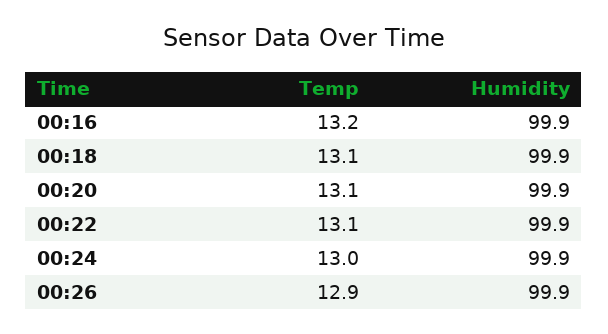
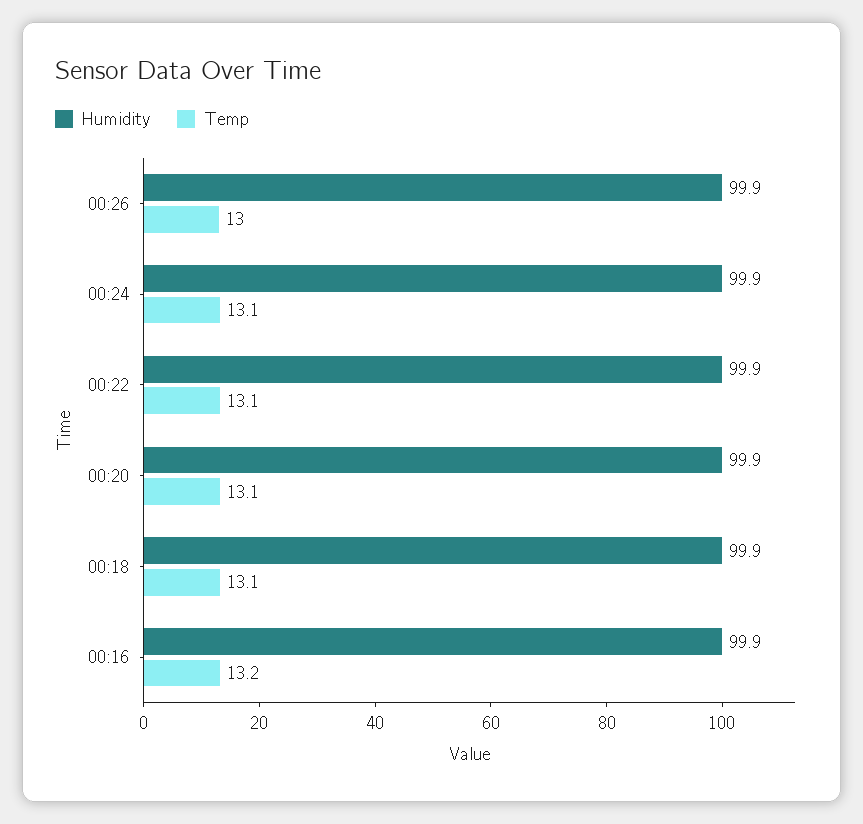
Temp, 00:24: 13 -> 13.1
Temp, 00:26: 12.9 -> 13

